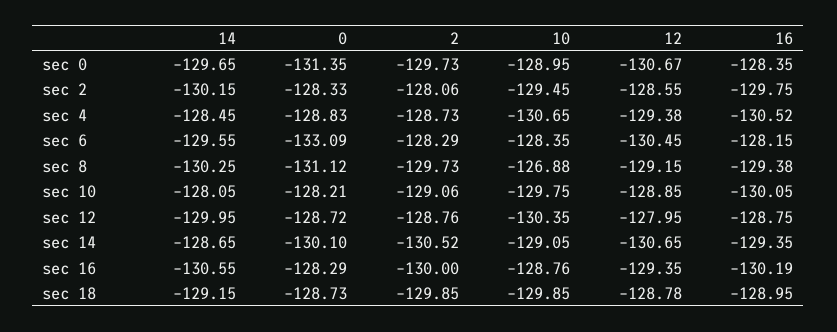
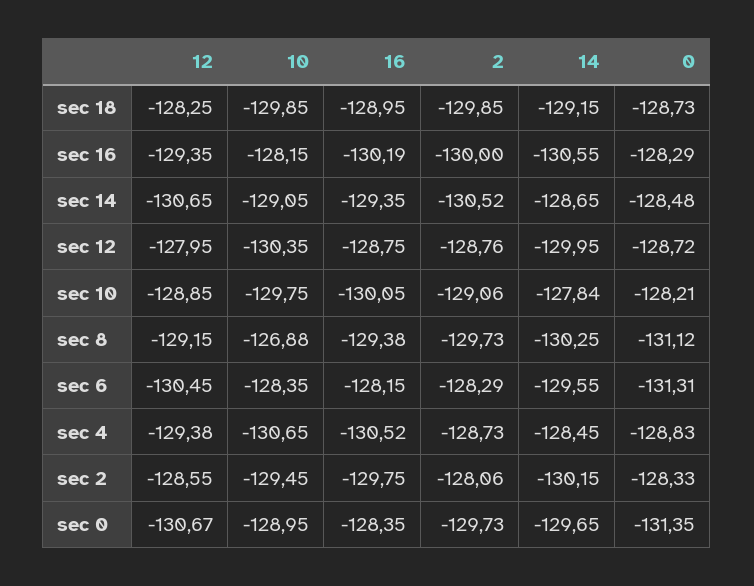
0, sec 6: -133.09 -> -131.31
14, sec 10: -128.05 -> -127.84
0, sec 14: -130.1 -> -128.48
10, sec 16: -128.76 -> -128.15
12, sec 18: -128.78 -> -128.25

